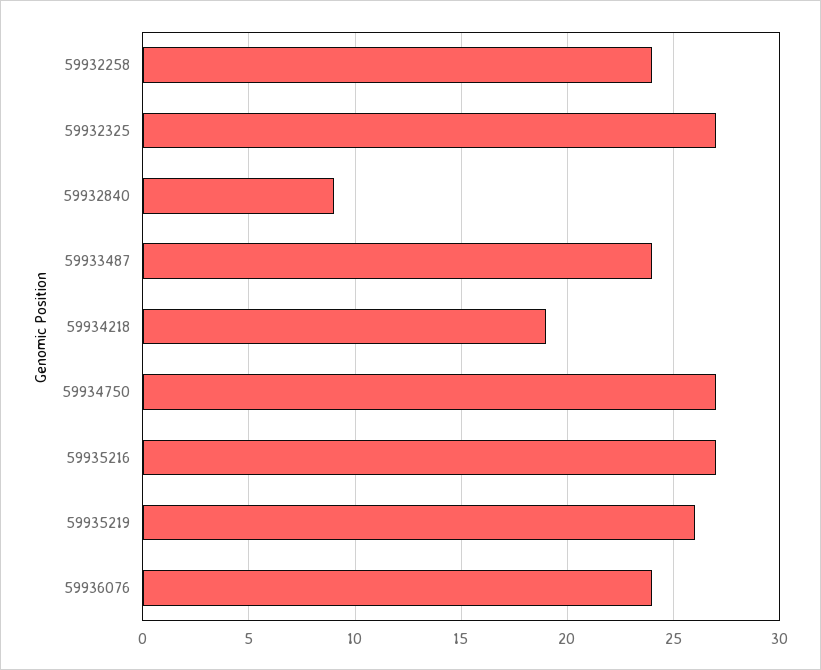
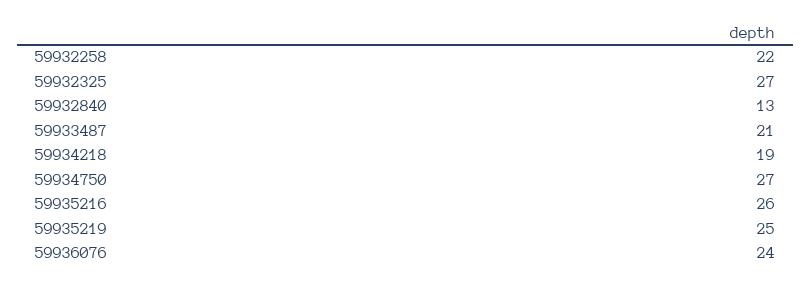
59932258: 24 -> 22
59932840: 9 -> 13
59933487: 24 -> 21
59935216: 27 -> 26
59935219: 26 -> 25

